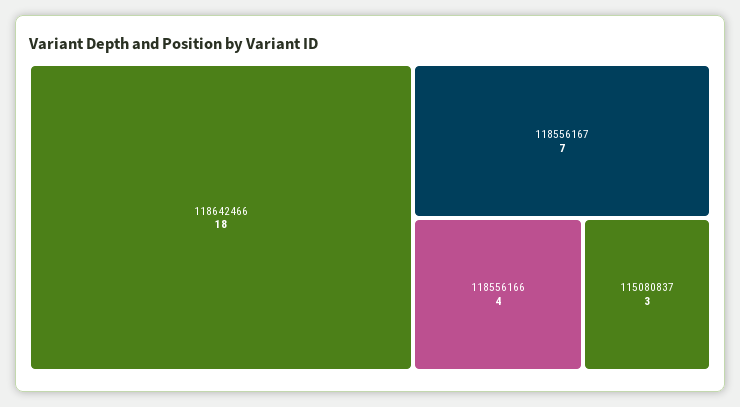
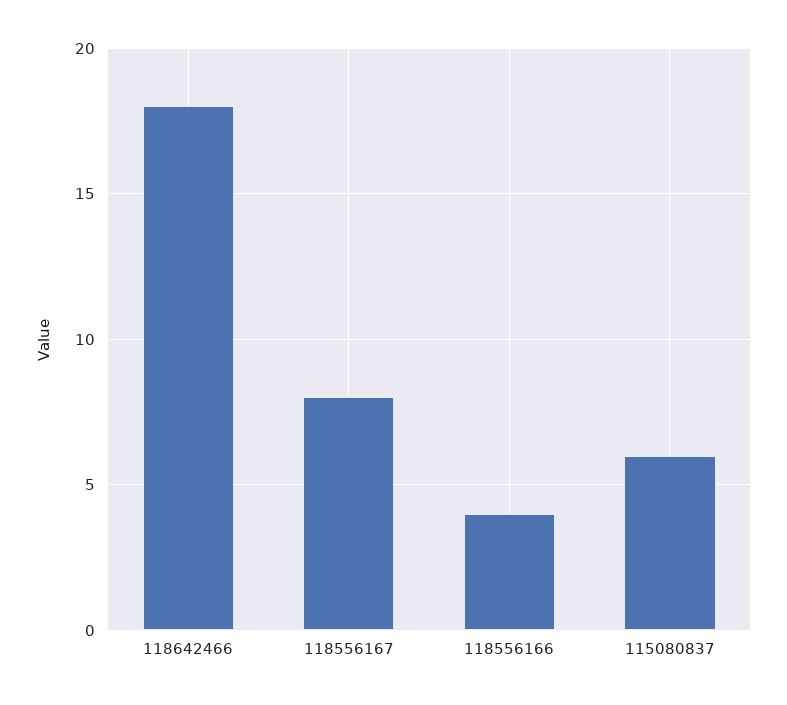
118556167: 7 -> 8
115080837: 3 -> 6

